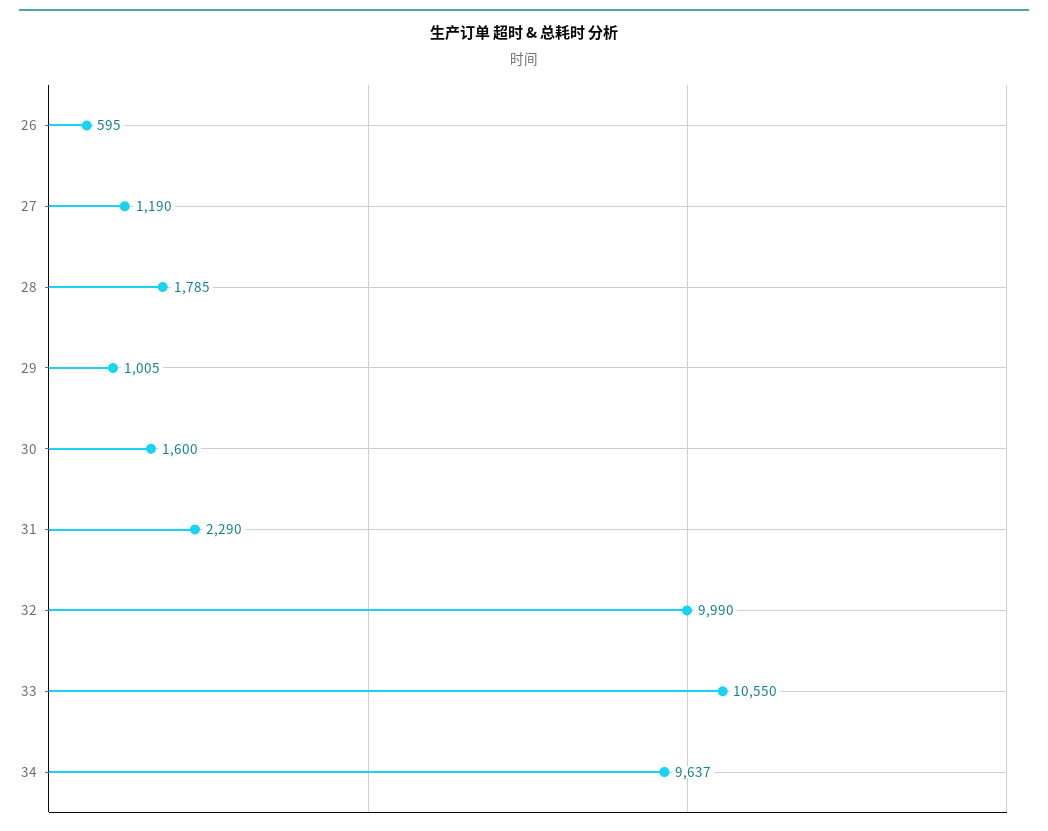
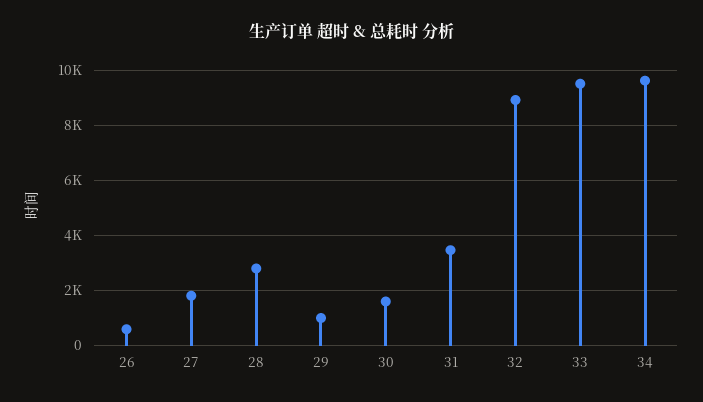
27: 1190 -> 1750
28: 1785 -> 2750
31: 2290 -> 3500
32: 9990 -> 9000
33: 10550 -> 9500

